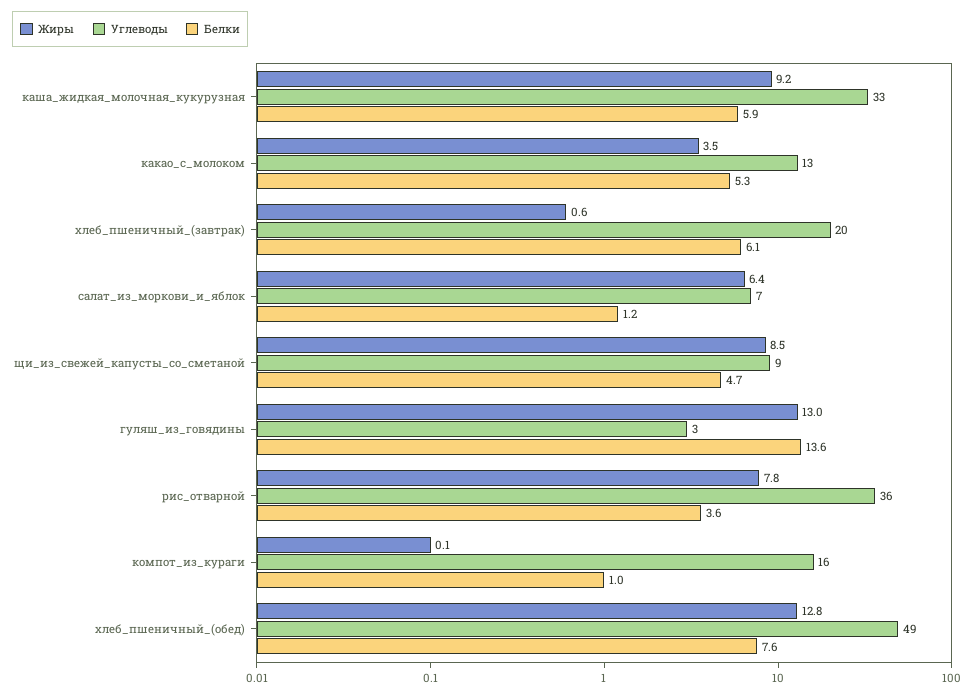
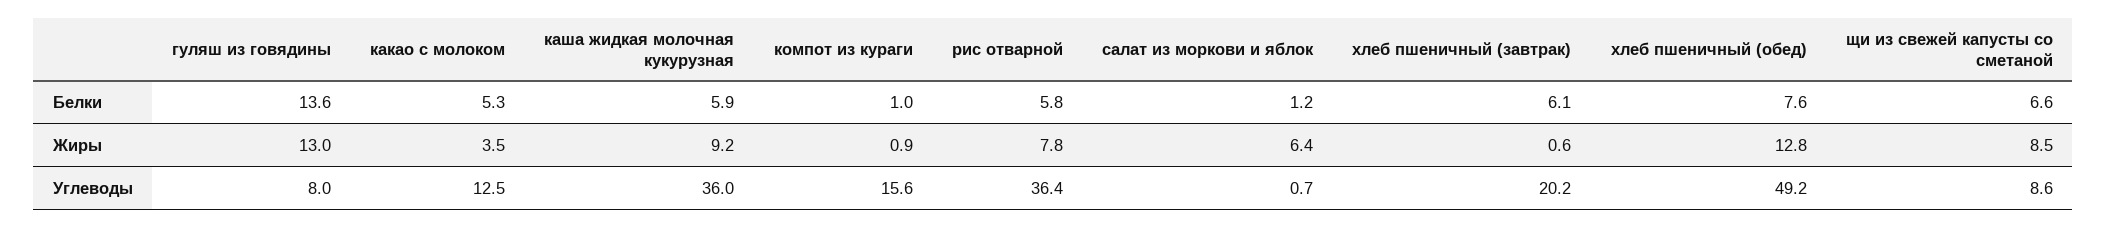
Углеводы, каша_жидкая_молочная_кукурузная: 33 -> 36
Углеводы, салат_из_моркови_и_яблок: 7 -> 0.7
Белки, щи_из_свежей_капусты_со_сметаной: 4.7 -> 6.6
Углеводы, гуляш_из_говядины: 3 -> 8
Белки, рис_отварной: 3.6 -> 5.8
Жиры, компот_из_кураги: 0.1 -> 0.9

